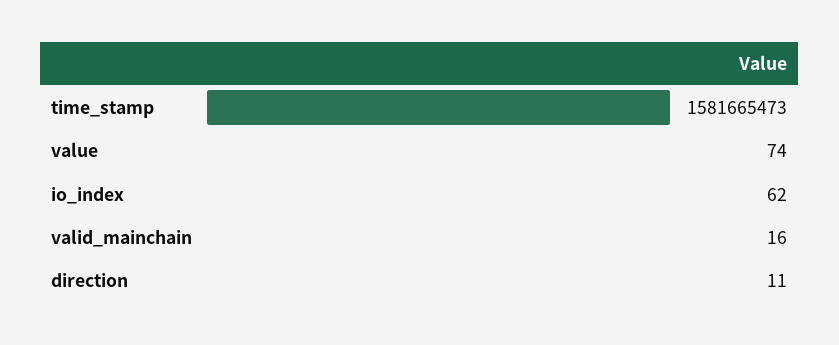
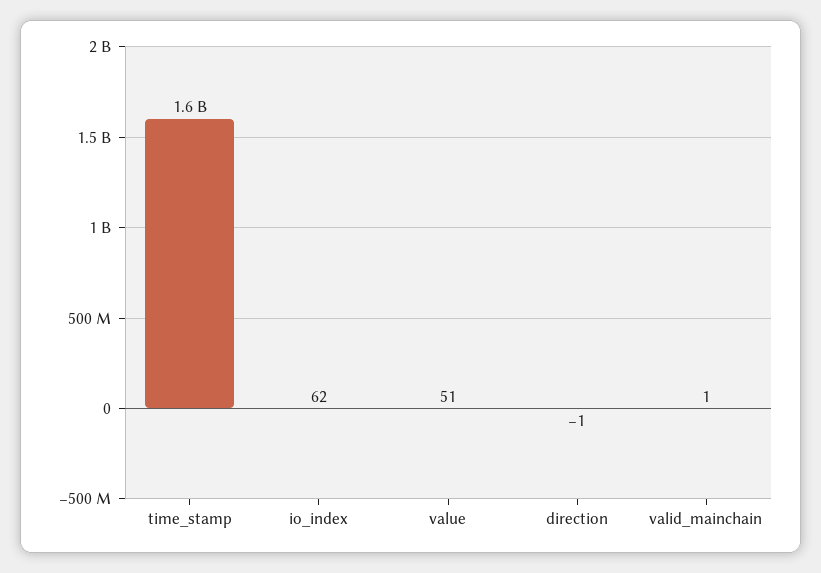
value: 74 -> 51
valid_mainchain: 16 -> 1
direction: 11 -> -1

